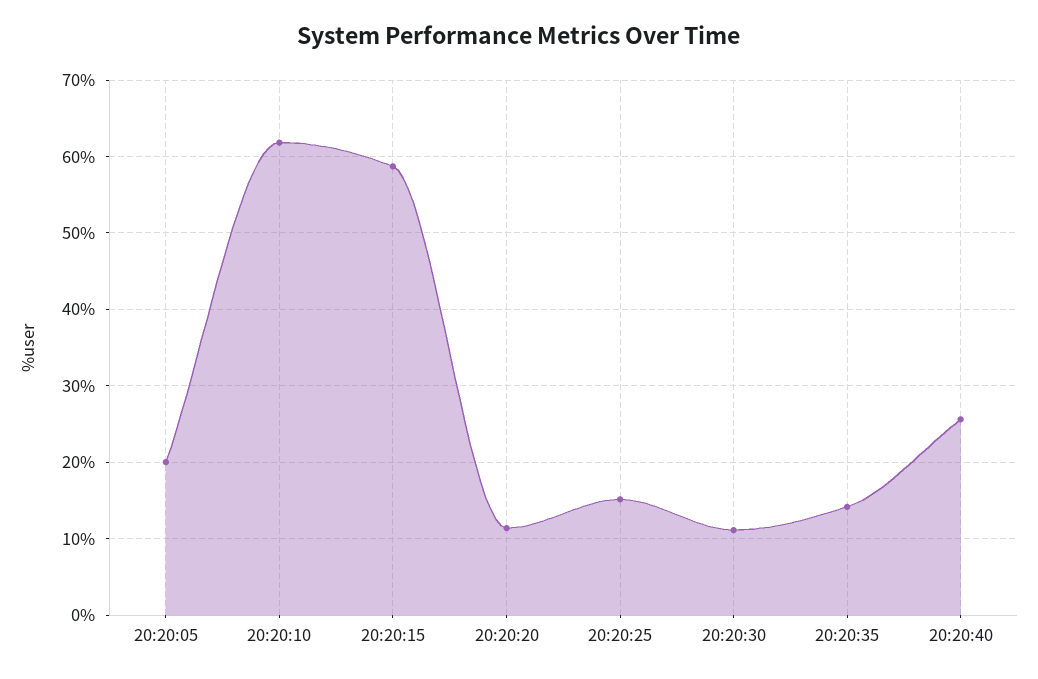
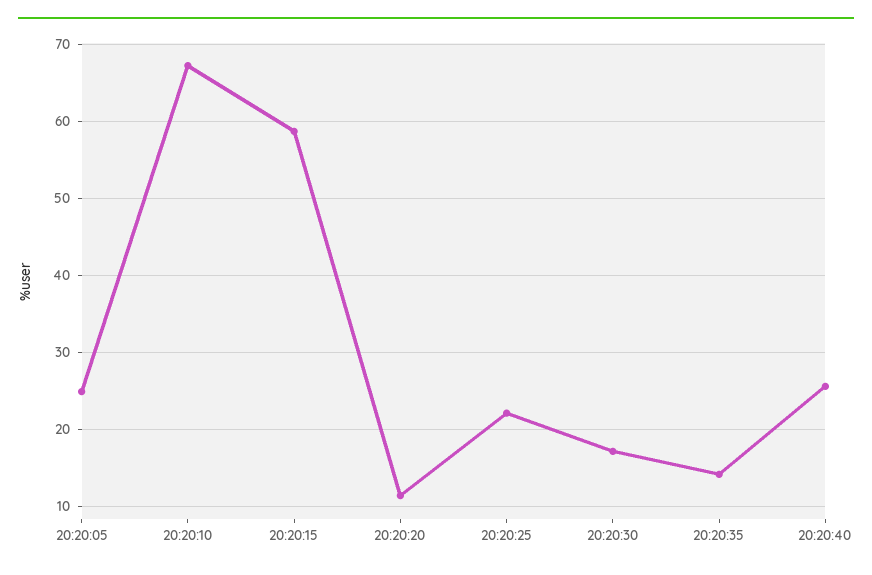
20:20:05: 20 -> 25
20:20:10: 62 -> 67
20:20:25: 15 -> 22
20:20:30: 11 -> 17

